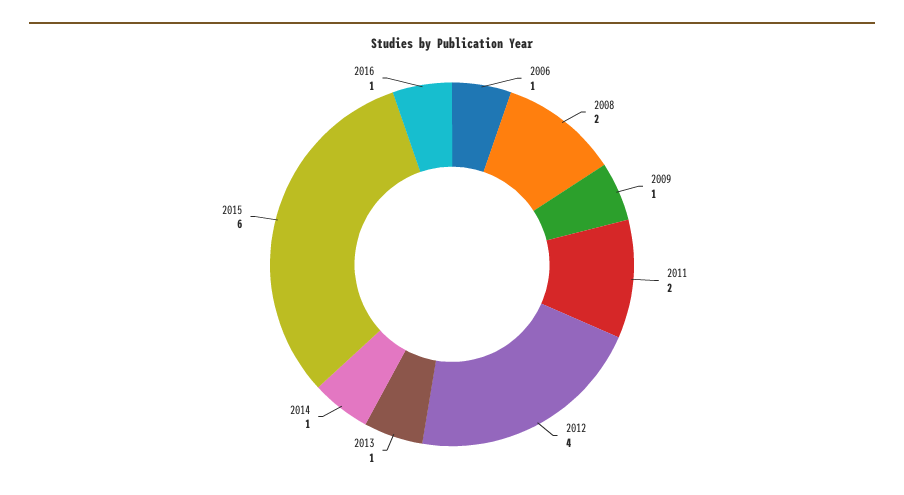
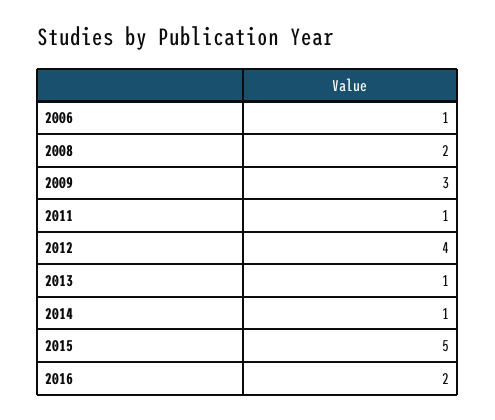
2009: 1 -> 3
2011: 2 -> 1
2015: 6 -> 5
2016: 1 -> 2

